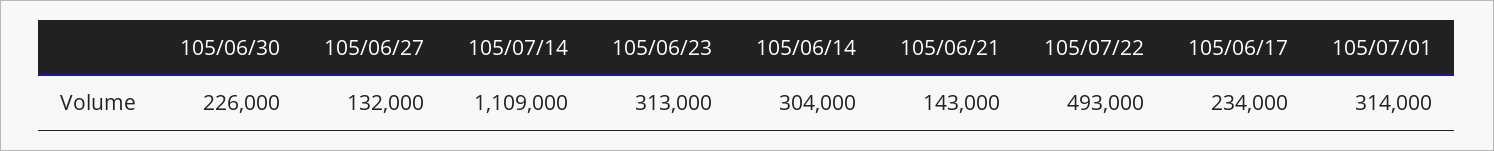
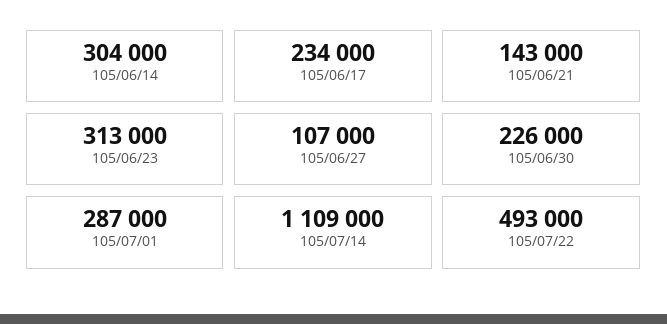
105/06/27: 132000 -> 107000
105/07/01: 314000 -> 287000

